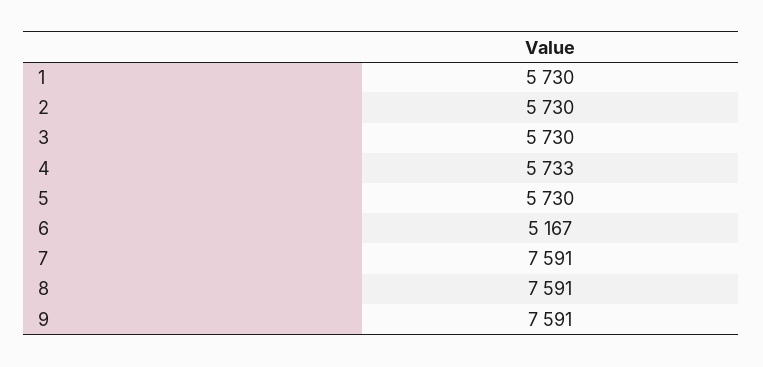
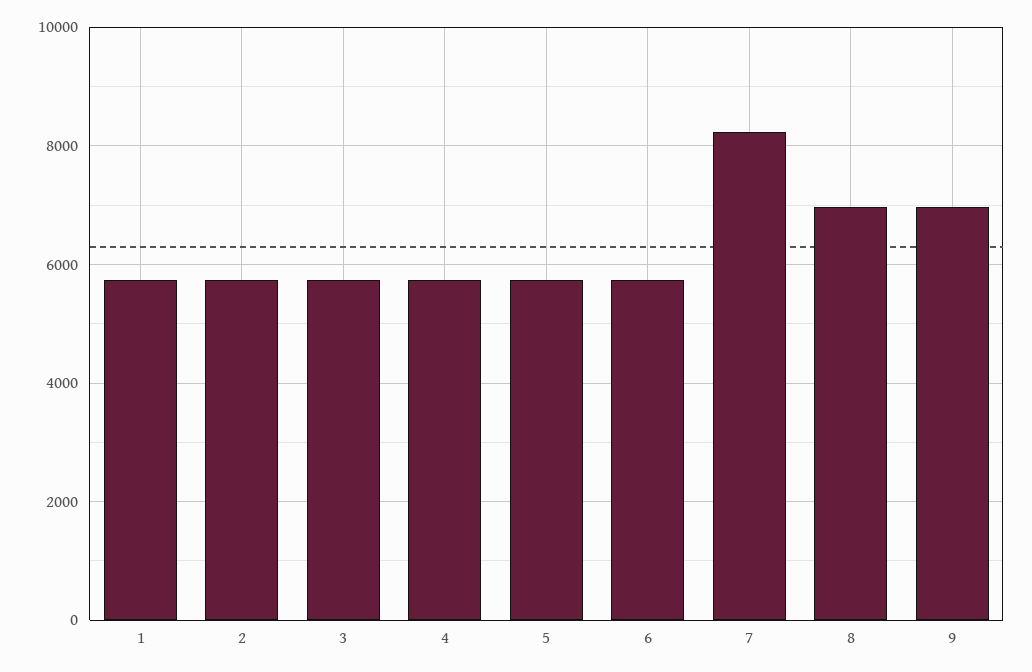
6: 5167 -> 5800
7: 7591 -> 8200
8: 7591 -> 7000
9: 7591 -> 7000

